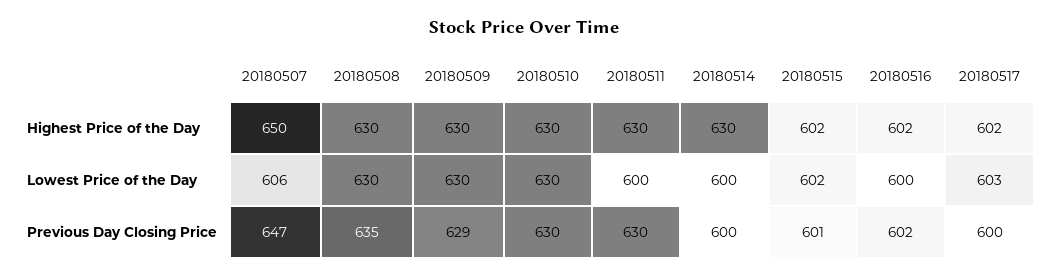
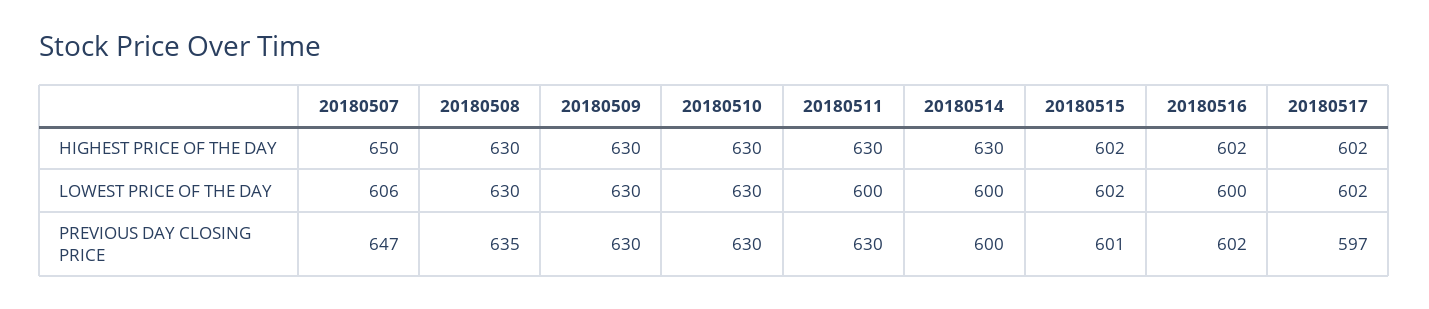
20180517, Lowest Price of the Day: 603 -> 602
20180509, Previous Day Closing Price: 629 -> 630
20180517, Previous Day Closing Price: 600 -> 597

